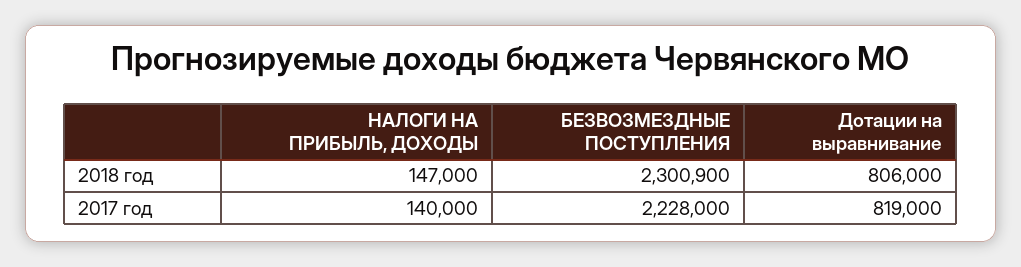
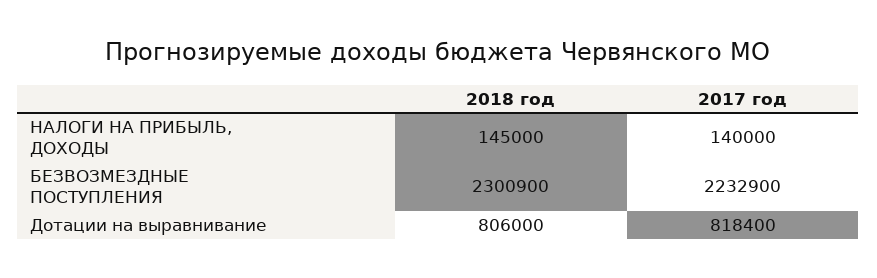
НАЛОГИ НА ПРИБЫЛЬ, ДОХОДЫ, 2018 год: 147000 -> 145000
БЕЗВОЗМЕЗДНЫЕ ПОСТУПЛЕНИЯ, 2017 год: 2228000 -> 2232900
Дотации на выравнивание, 2017 год: 819000 -> 818400

